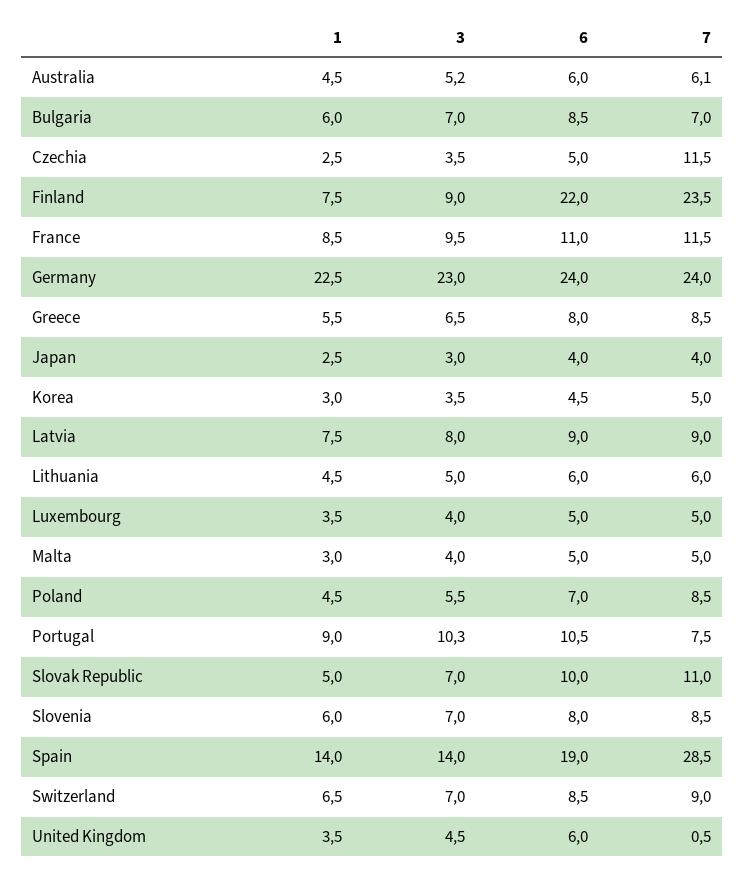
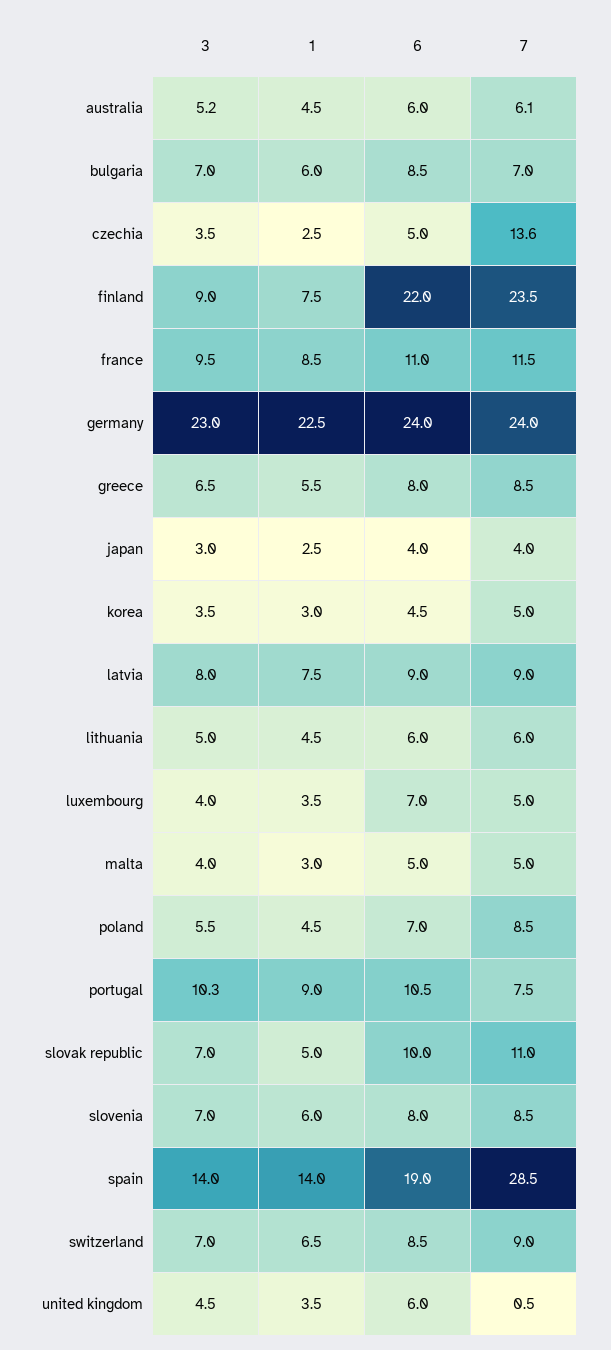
7, Czechia: 11.5 -> 13.6
6, Luxembourg: 5 -> 7

